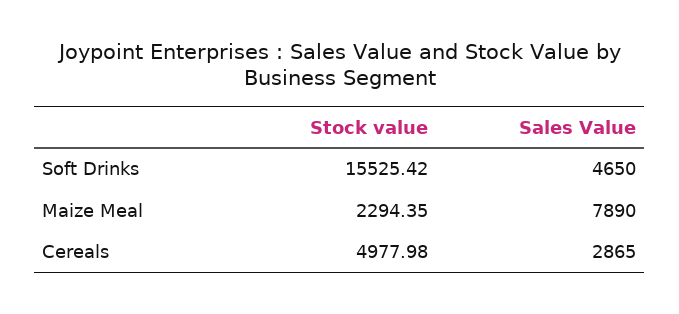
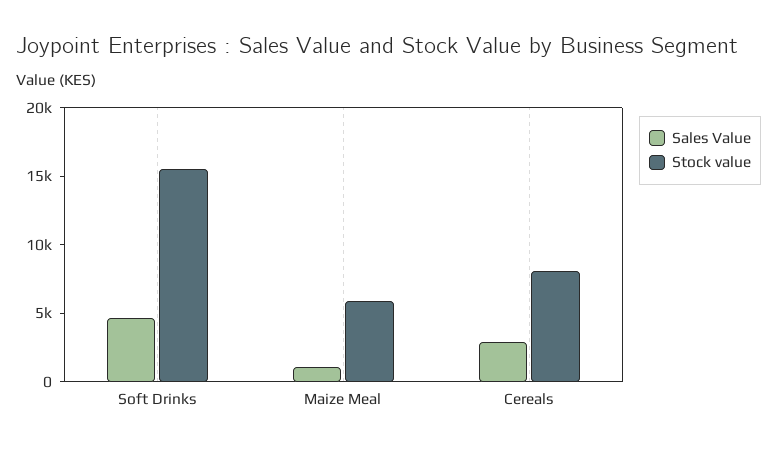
Stock value, Maize Meal: 2294.35 -> 6000
Sales Value, Maize Meal: 7890 -> 1000
Stock value, Cereals: 4977.98 -> 8000

